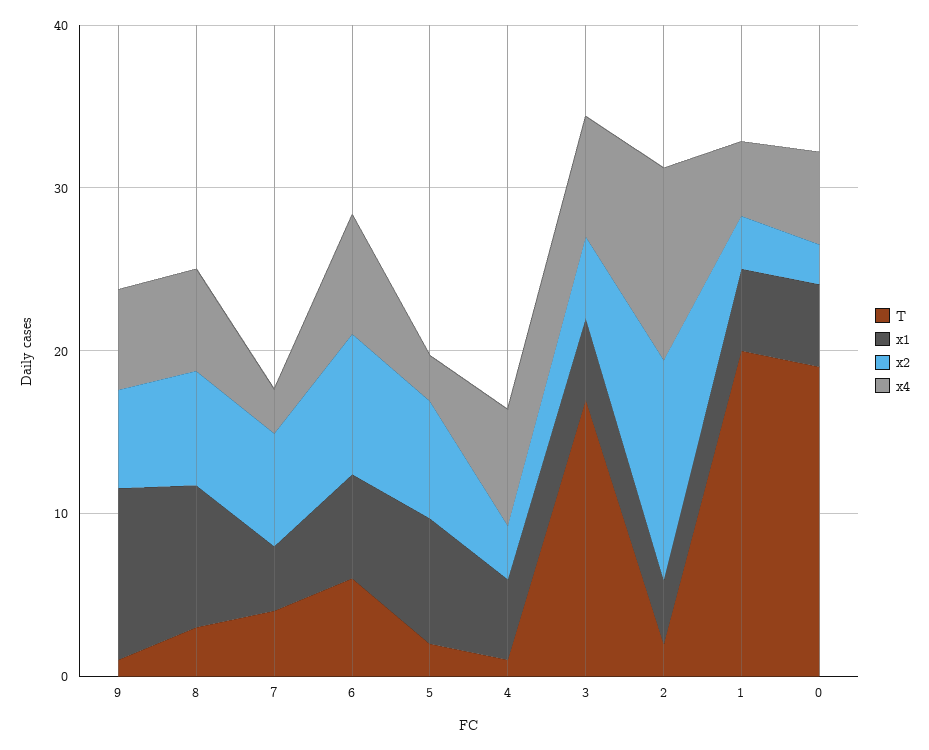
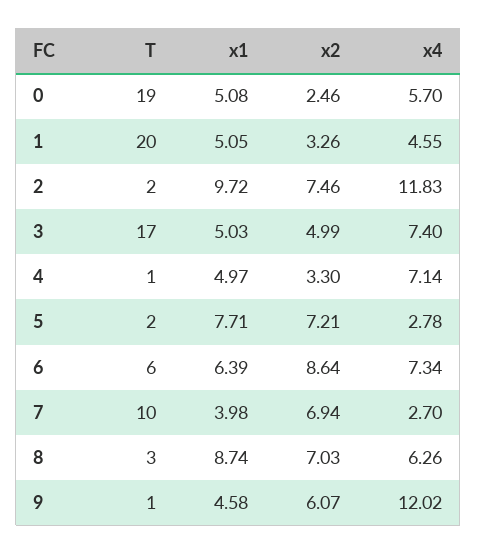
x1, 9: 10 -> 4.58
x4, 9: 6 -> 12.02
T, 7: 4 -> 10
x1, 2: 4 -> 9.72
x2, 2: 14 -> 7.46

